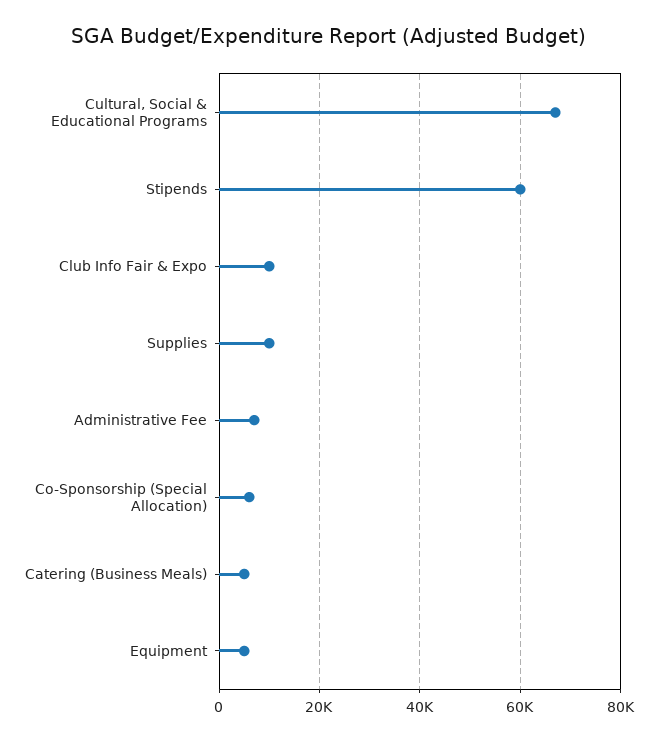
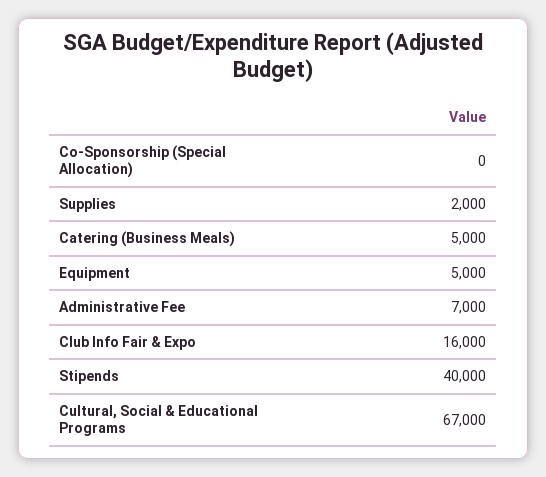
Stipends: 60000 -> 40000
Club Info Fair & Expo: 10000 -> 16000
Supplies: 10000 -> 2000
Co-Sponsorship (Special Allocation): 6000 -> 0

